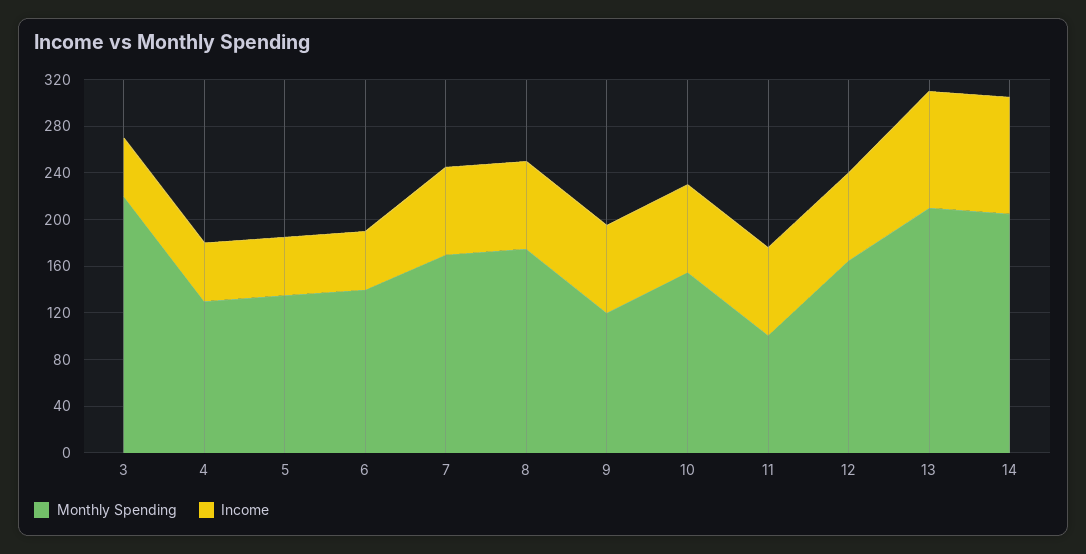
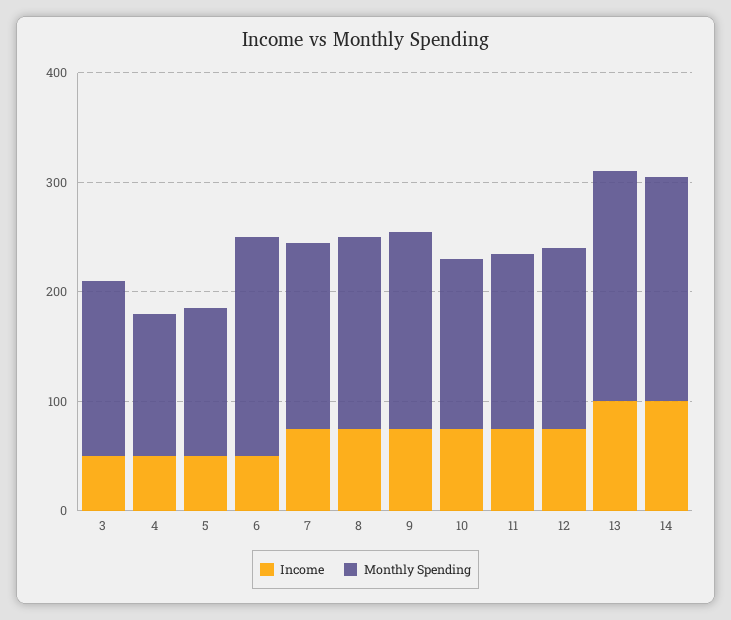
Monthly Spending, 3: 220 -> 160
Monthly Spending, 6: 140 -> 200
Monthly Spending, 9: 120 -> 180
Monthly Spending, 11: 100 -> 160

